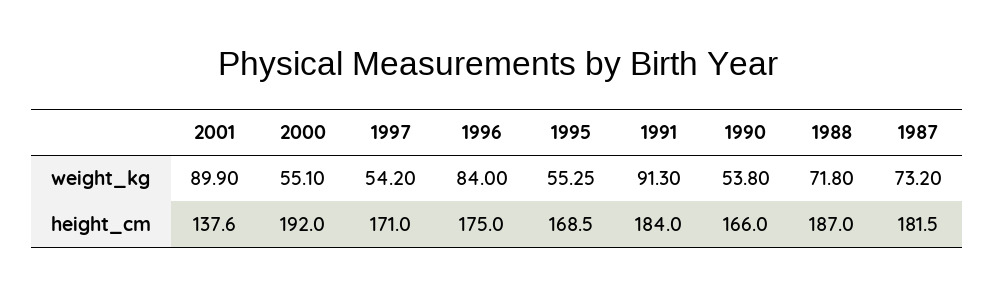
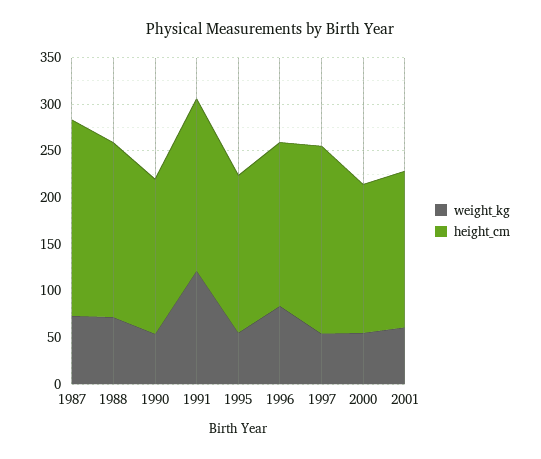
weight_kg, 2001: 89.9 -> 60
weight_kg, 1991: 91.3 -> 120
height_cm, 2001: 137.6 -> 170
height_cm, 2000: 192 -> 160
height_cm, 1997: 171 -> 200
height_cm, 1987: 181.5 -> 210

